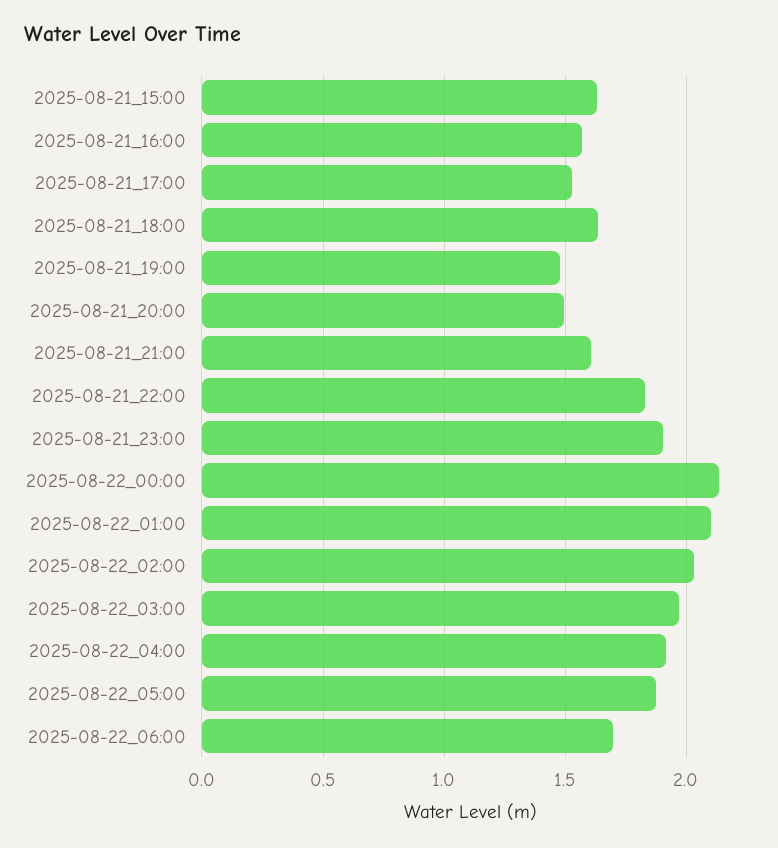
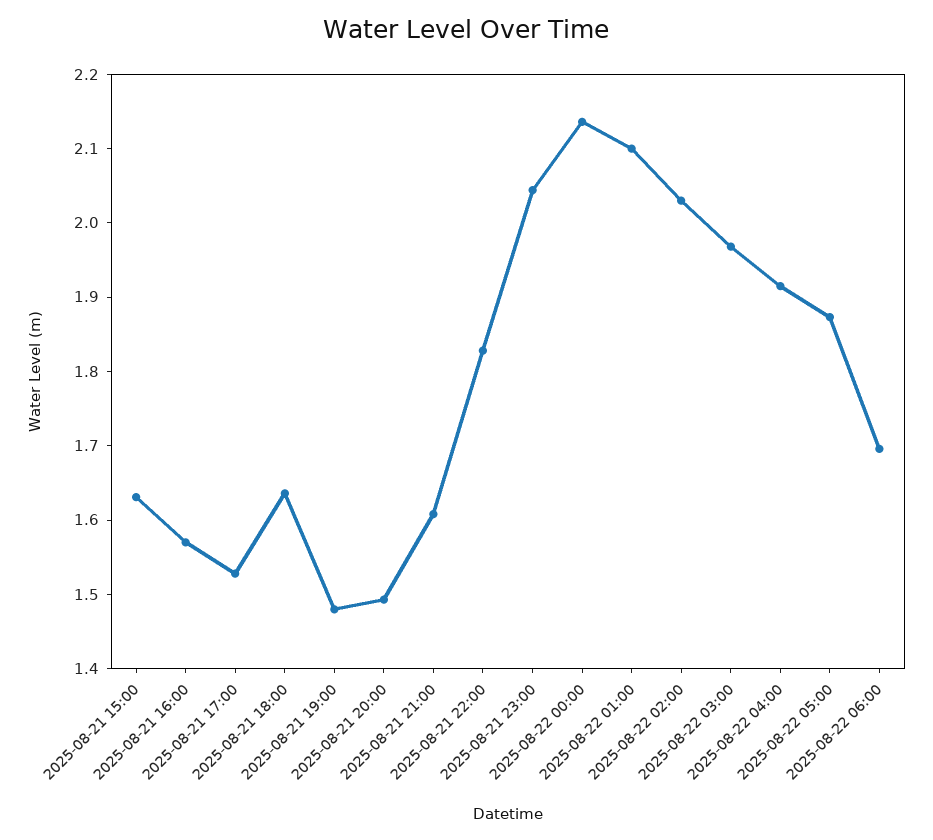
2025-08-21_23:00: 1.9 -> 2.04

